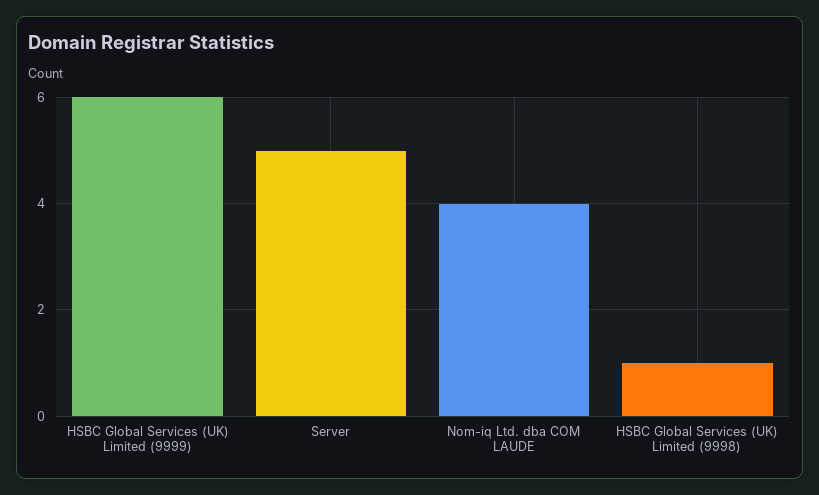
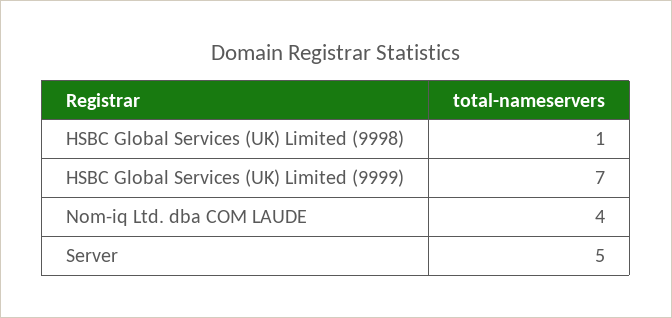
HSBC Global Services (UK) Limited (9999): 6 -> 7

